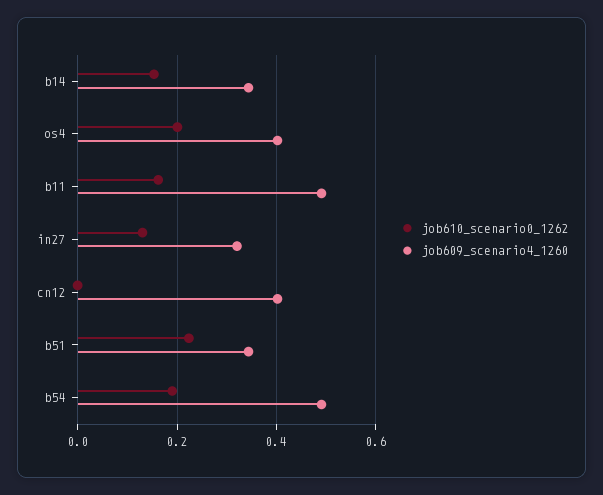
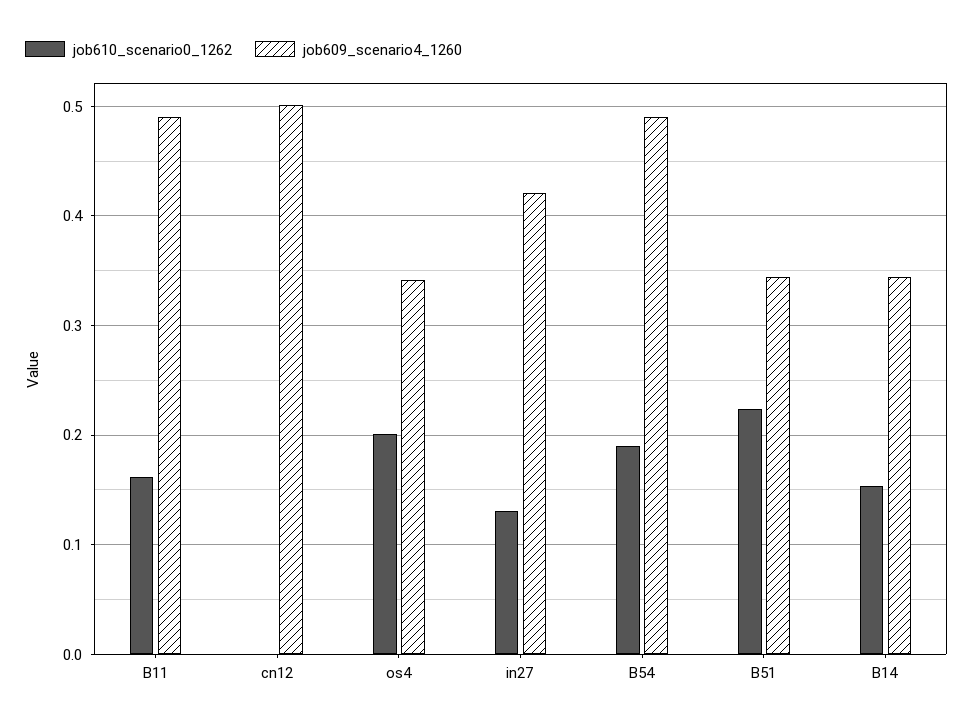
job609_scenario4_1260, os4: 0.4 -> 0.34
job609_scenario4_1260, in27: 0.32 -> 0.42
job609_scenario4_1260, cn12: 0.4 -> 0.5

